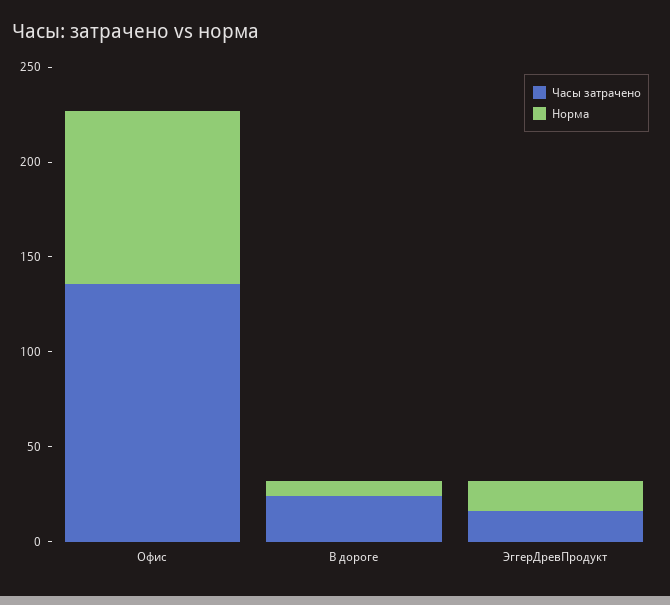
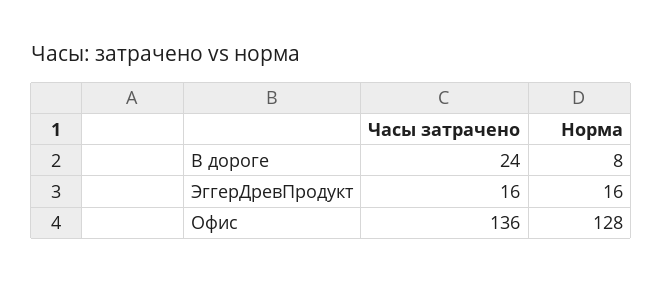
Норма, Офис: 90 -> 128

